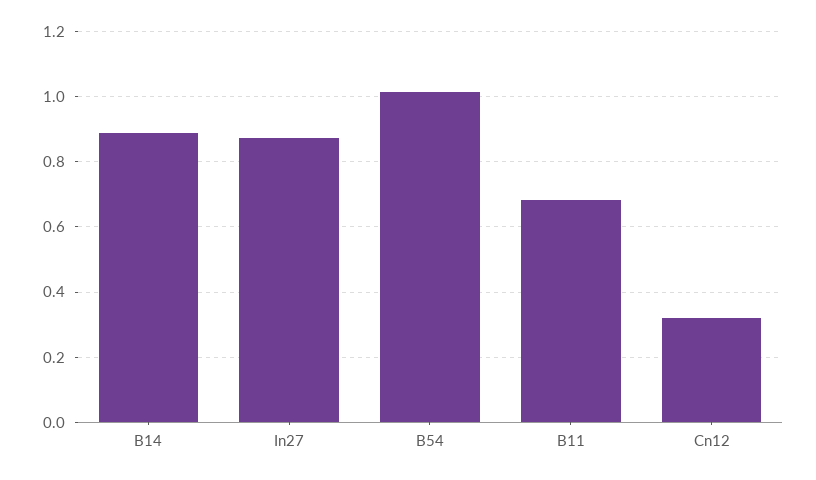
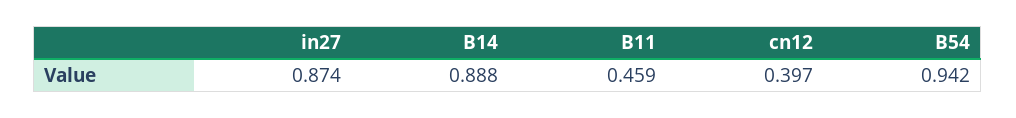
B54: 1.02 -> 0.942
B11: 0.68 -> 0.459
Cn12: 0.32 -> 0.397

